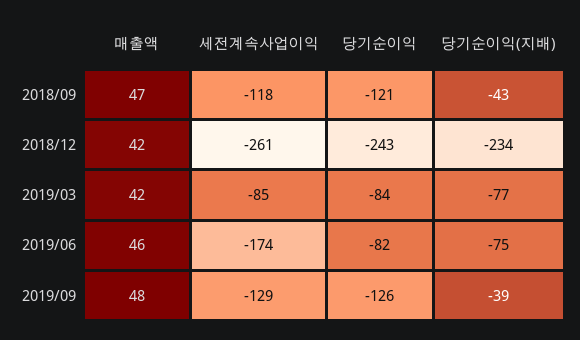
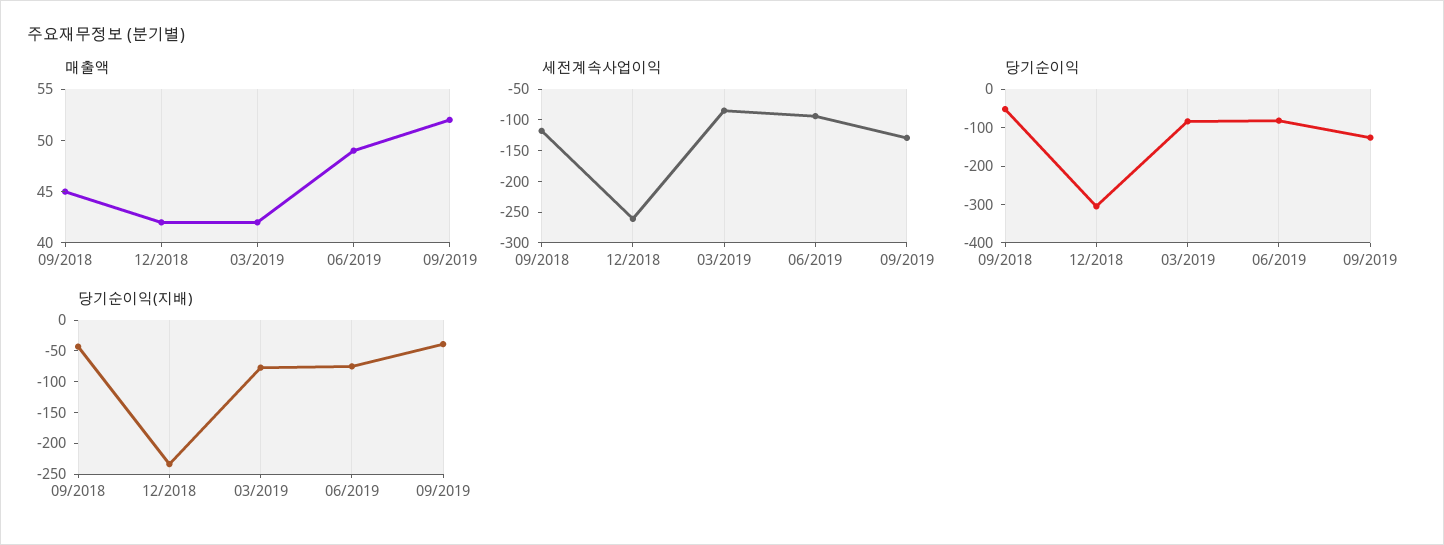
매출액, 2018/09: 47 -> 45
당기순이익, 2018/09: -121 -> -50
당기순이익, 2018/12: -243 -> -300
매출액, 2019/06: 46 -> 49
세전계속사업이익, 2019/06: -174 -> -100
매출액, 2019/09: 48 -> 52

